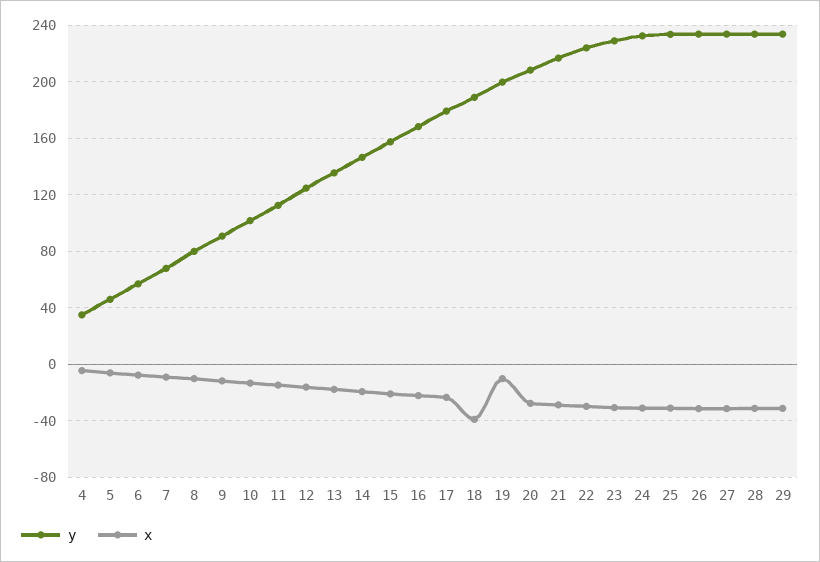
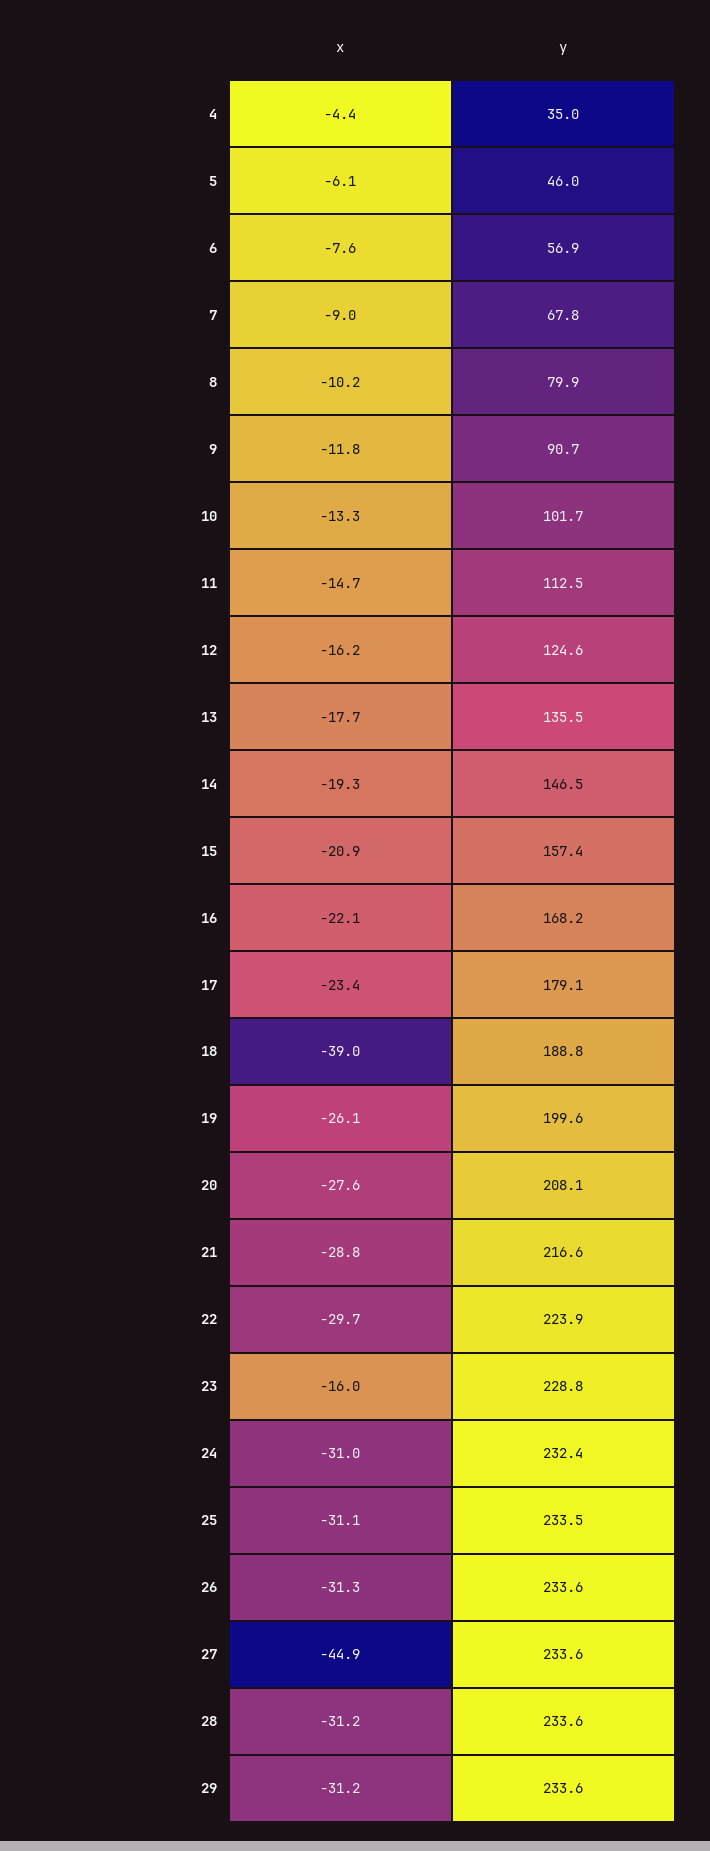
x, 19: -10 -> -26.1
x, 23: -30 -> -16
x, 27: -30 -> -44.9

